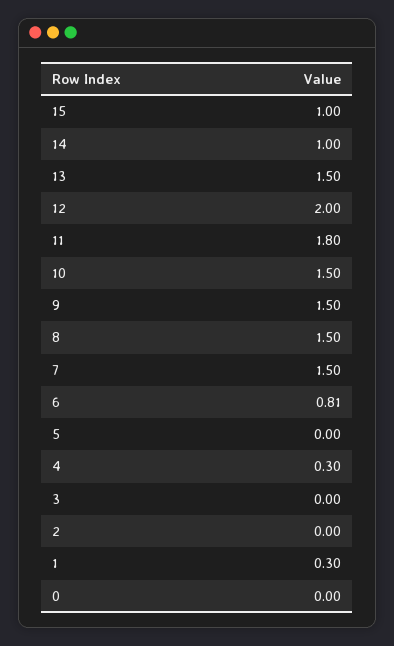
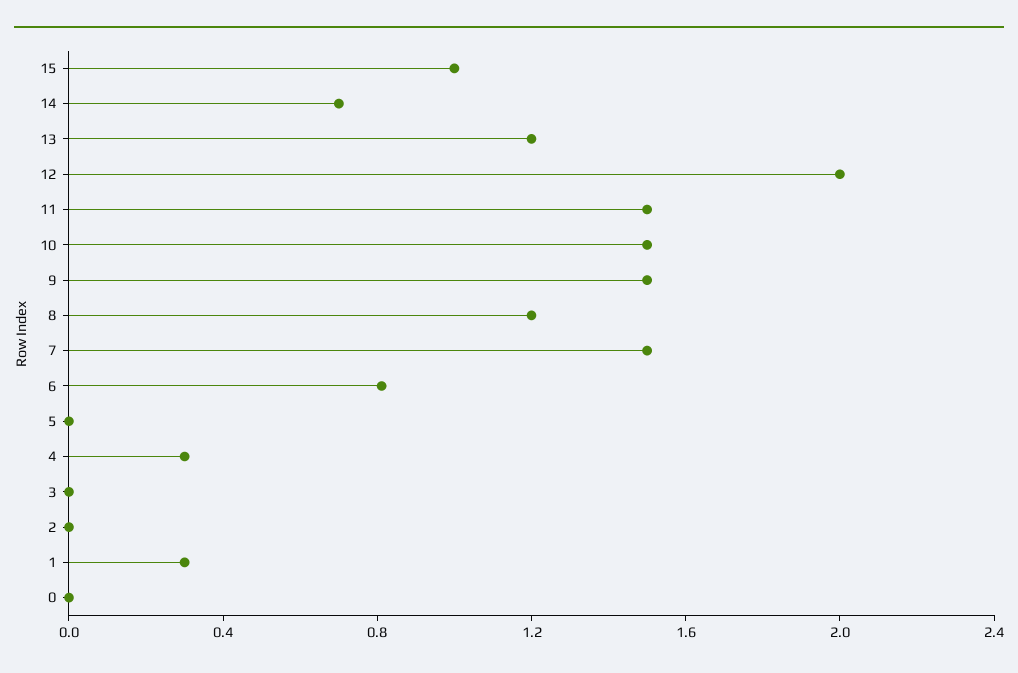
14: 1 -> 0.7
13: 1.5 -> 1.2
11: 1.8 -> 1.5
8: 1.5 -> 1.2

